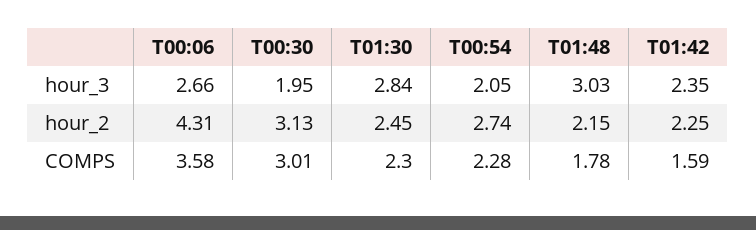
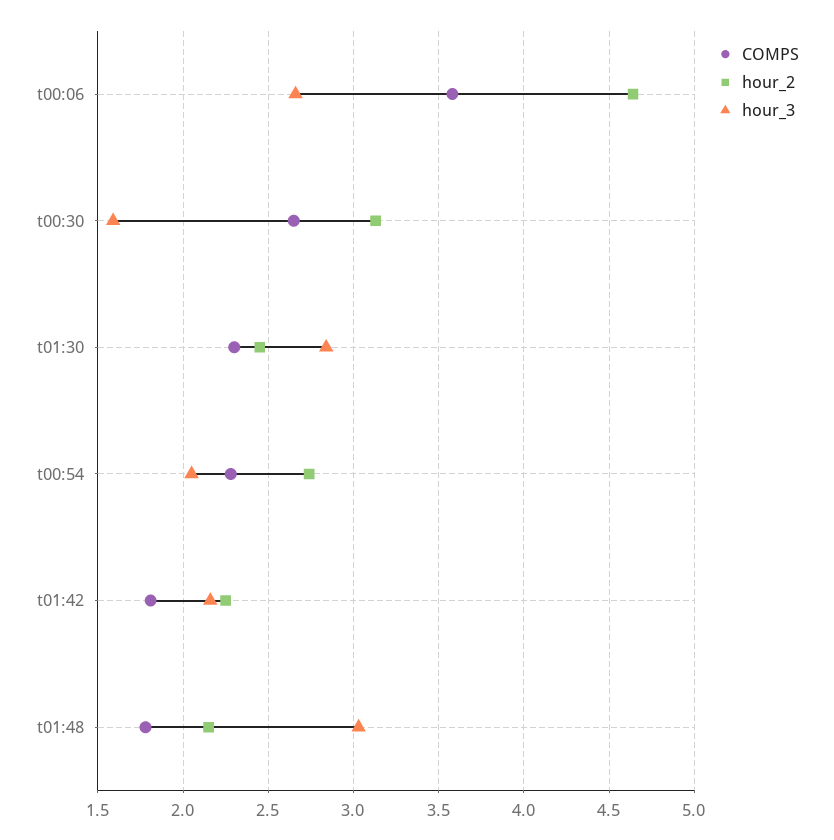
hour_3, T00:30: 1.95 -> 1.6
hour_3, T01:42: 2.35 -> 2.15
hour_2, T00:06: 4.31 -> 4.65
COMPS, T00:30: 3.01 -> 2.65
COMPS, T01:42: 1.59 -> 1.8

